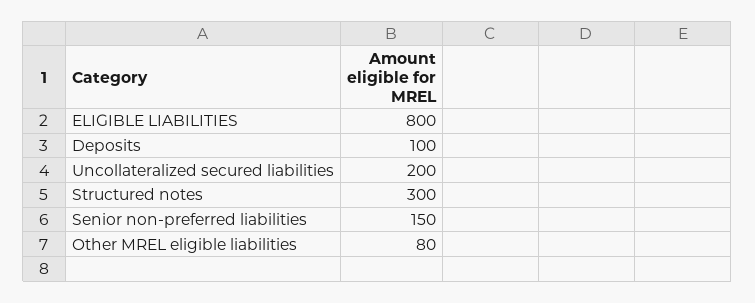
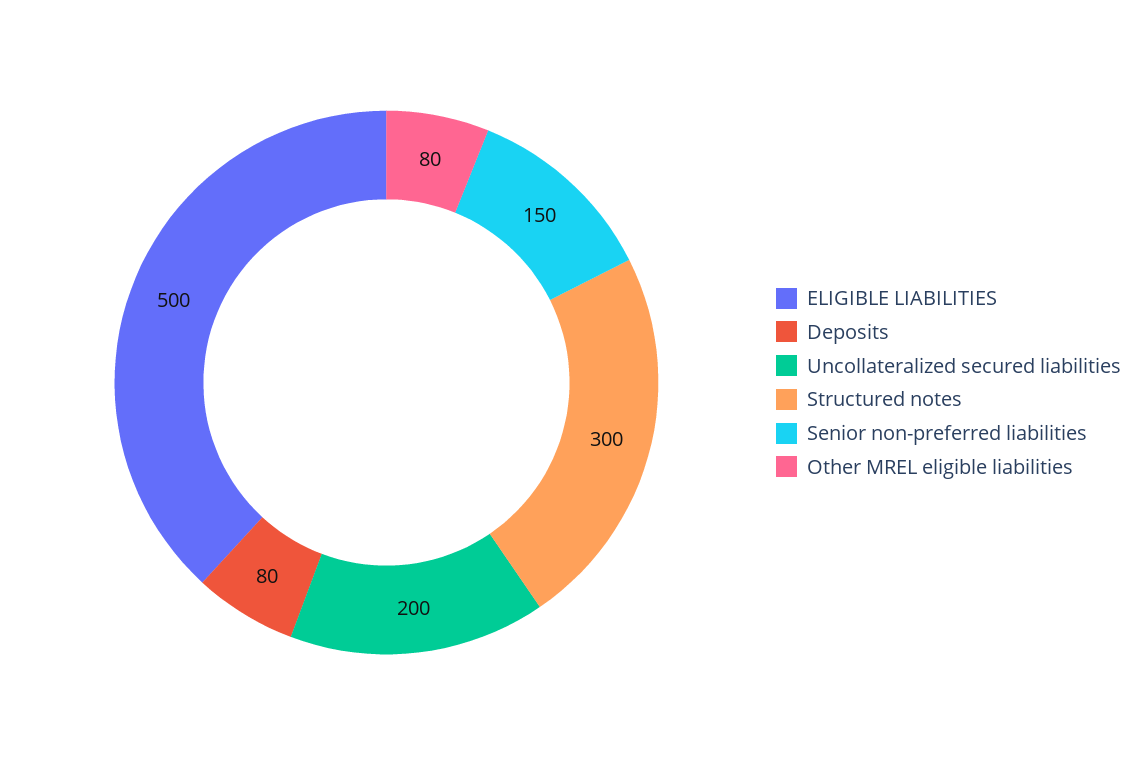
ELIGIBLE LIABILITIES: 800 -> 500
Deposits: 100 -> 80

